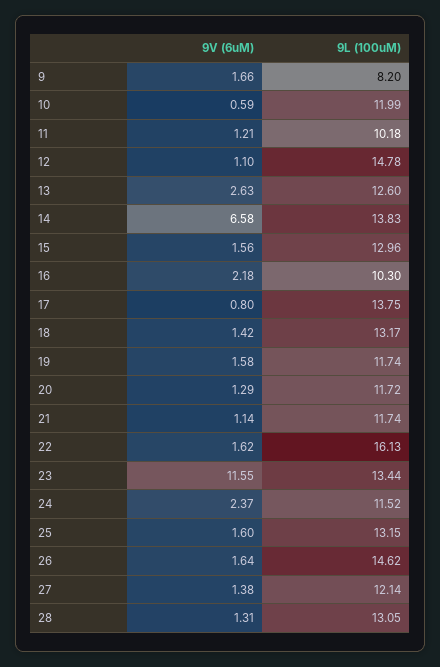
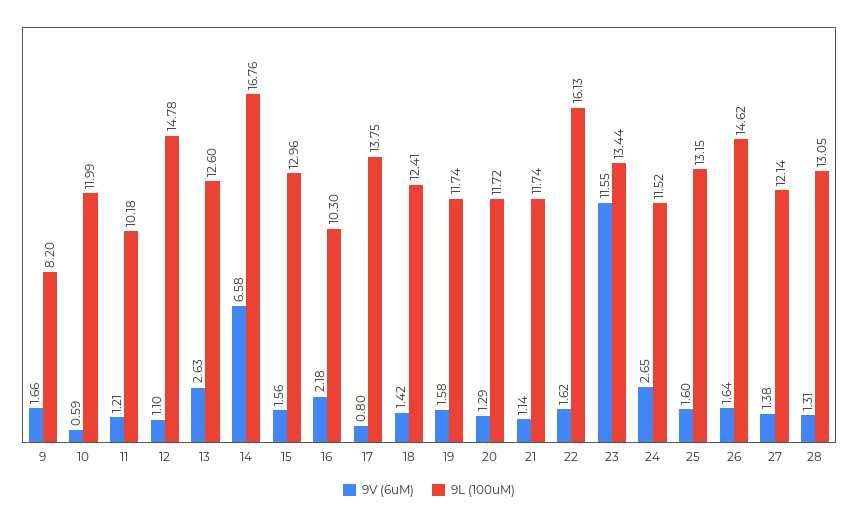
9L (100uM), 14: 13.83 -> 16.76
9L (100uM), 18: 13.17 -> 12.41
9V (6uM), 24: 2.37 -> 2.65

